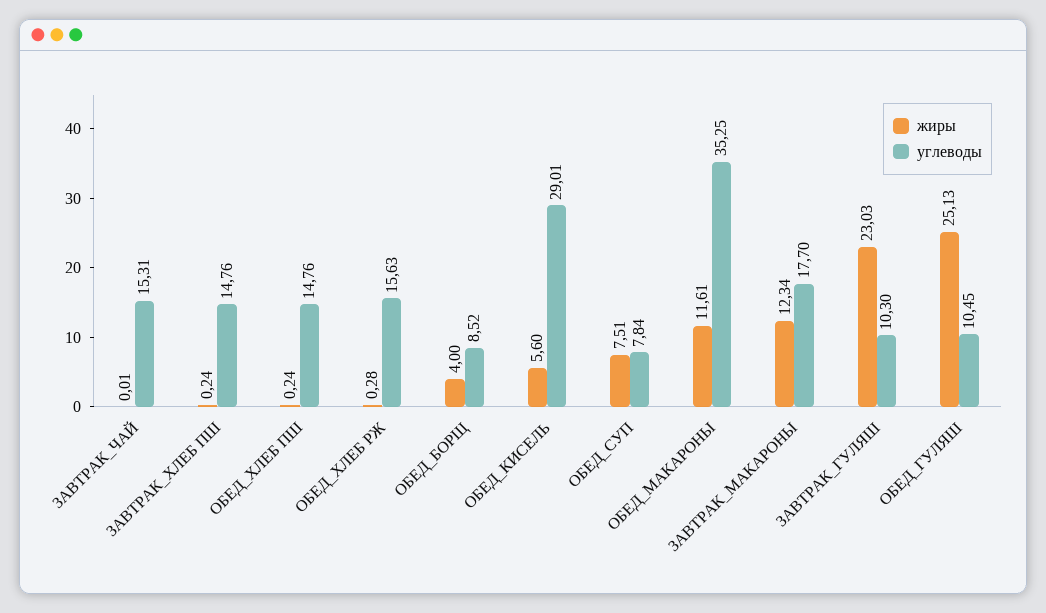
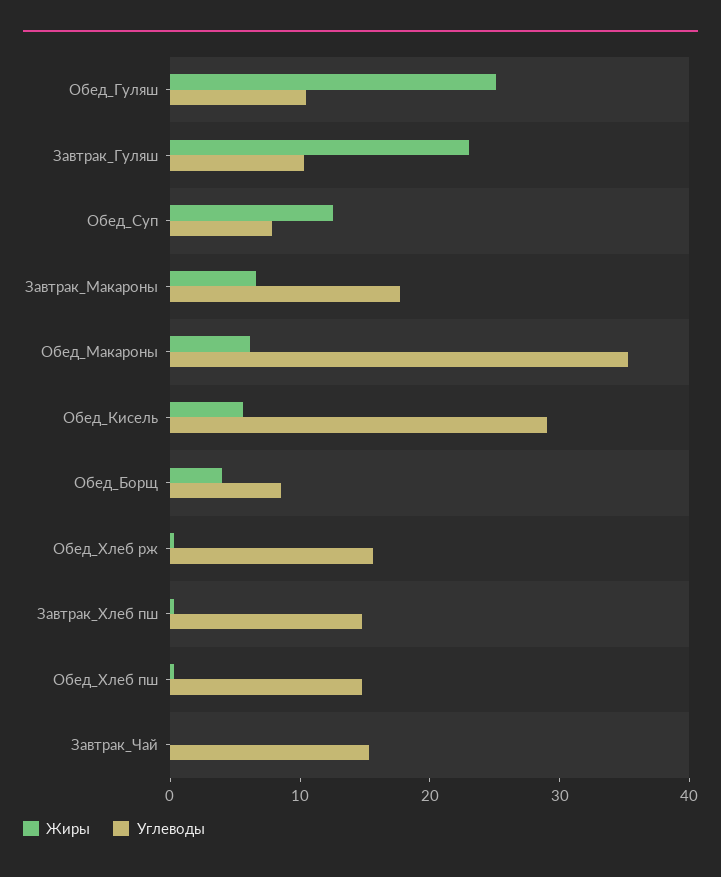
жиры, ОБЕД_СУП: 7.51 -> 12
жиры, ОБЕД_МАКАРОНЫ: 11.61 -> 6
жиры, ЗАВТРАК_МАКАРОНЫ: 12.34 -> 6

